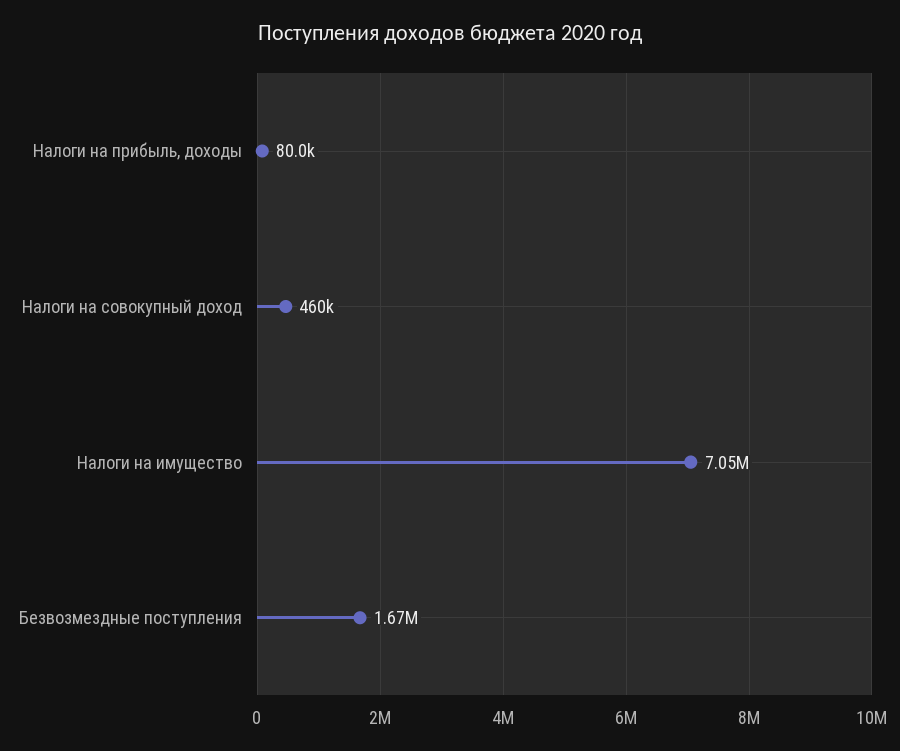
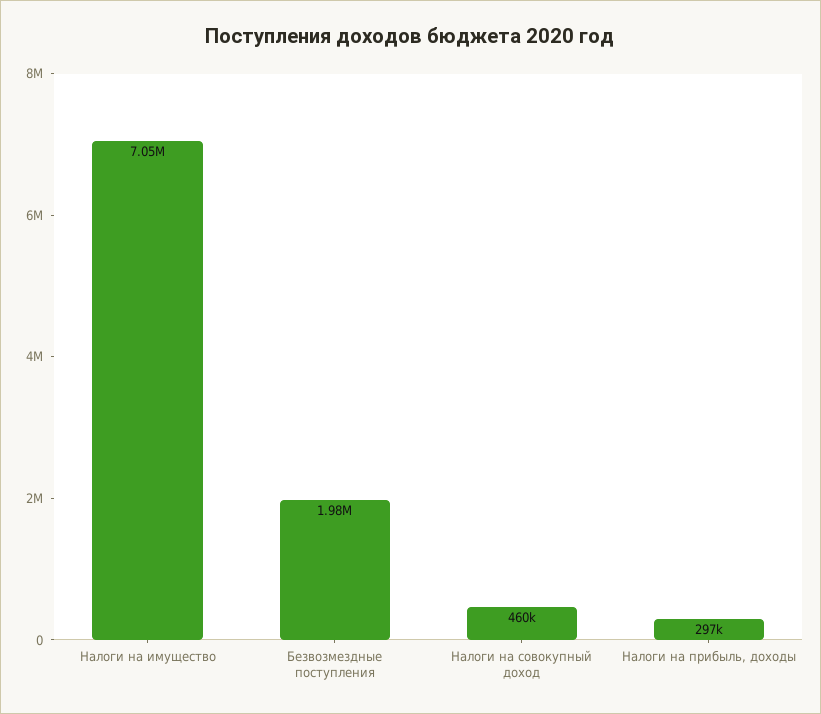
Налоги на прибыль, доходы: 80000 -> 297000
Безвозмездные поступления: 1670000 -> 1980000

